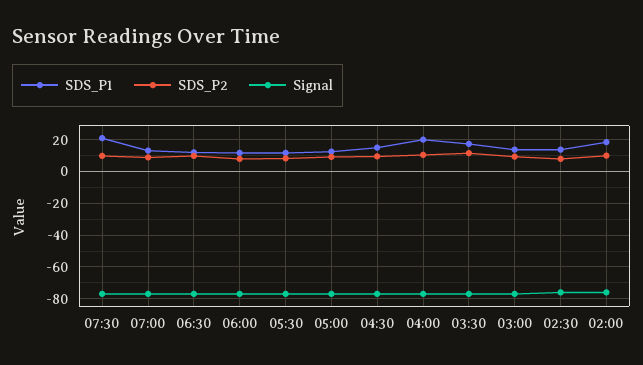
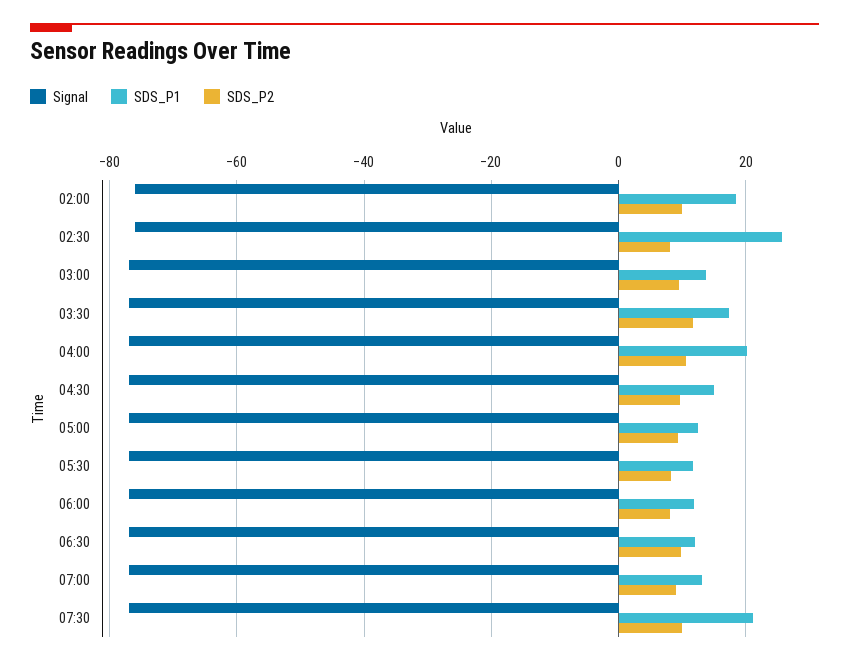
SDS_P1, 02:30: 15 -> 26

